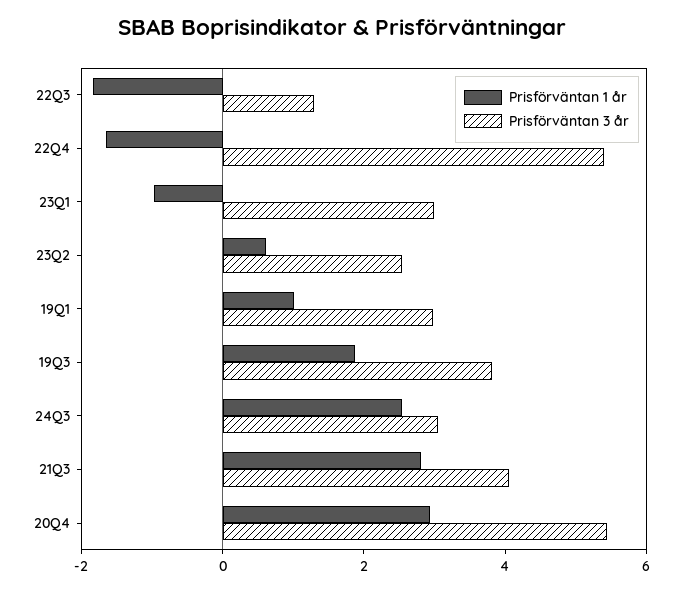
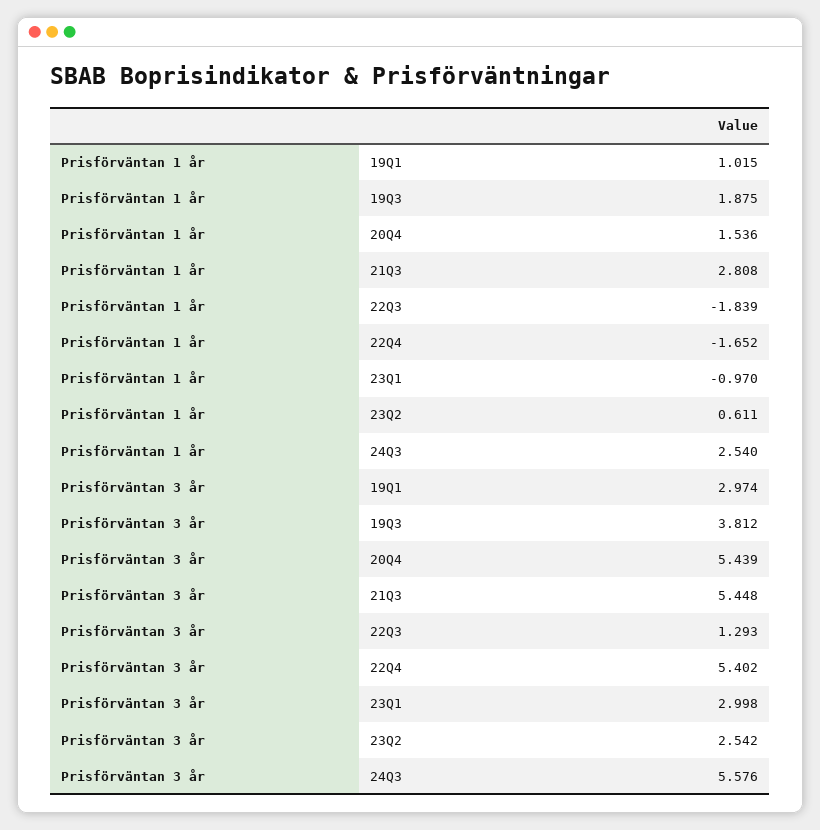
Prisförväntan 3 år, 24Q3: 3 -> 5.576
Prisförväntan 3 år, 21Q3: 4 -> 5.448
Prisförväntan 1 år, 20Q4: 3 -> 1.536

